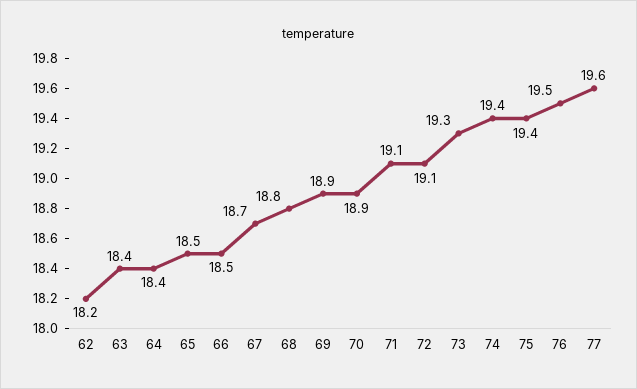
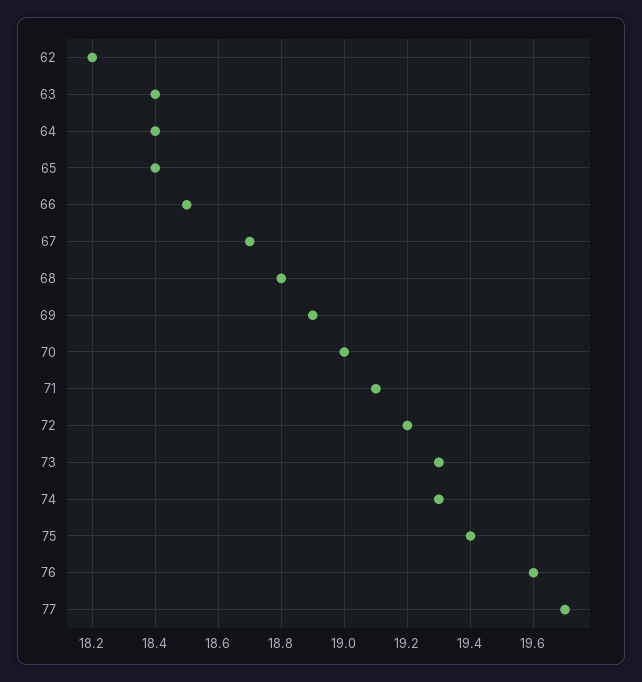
65: 18.5 -> 18.4
70: 18.9 -> 19
72: 19.1 -> 19.2
74: 19.4 -> 19.3
76: 19.5 -> 19.6
77: 19.6 -> 19.7

